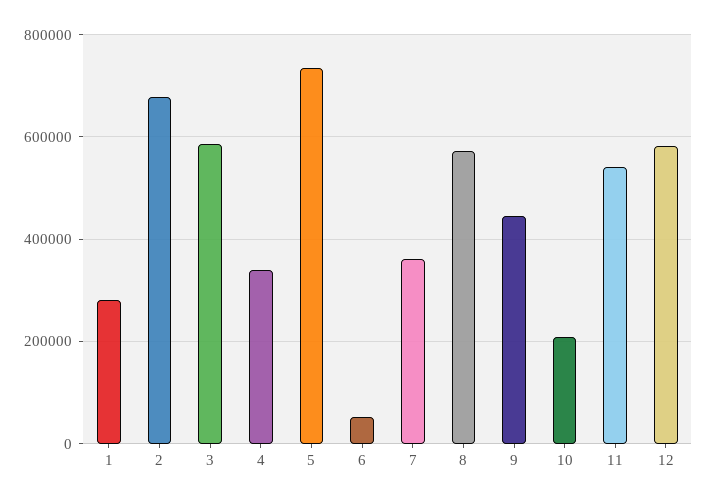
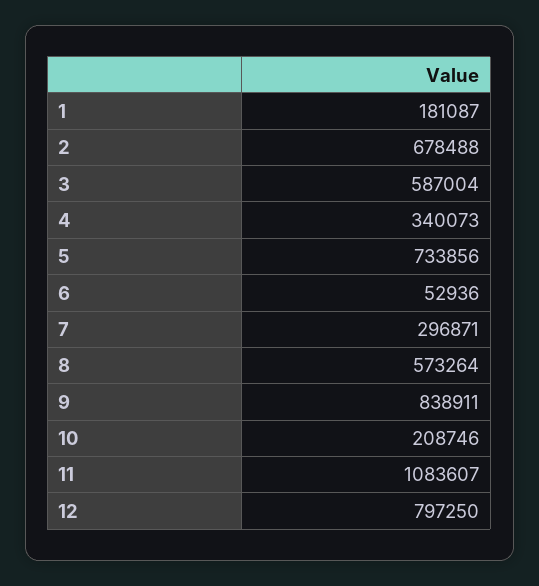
1: 280000 -> 181087
7: 360000 -> 296871
9: 440000 -> 838911
11: 540000 -> 1083607
12: 580000 -> 797250

